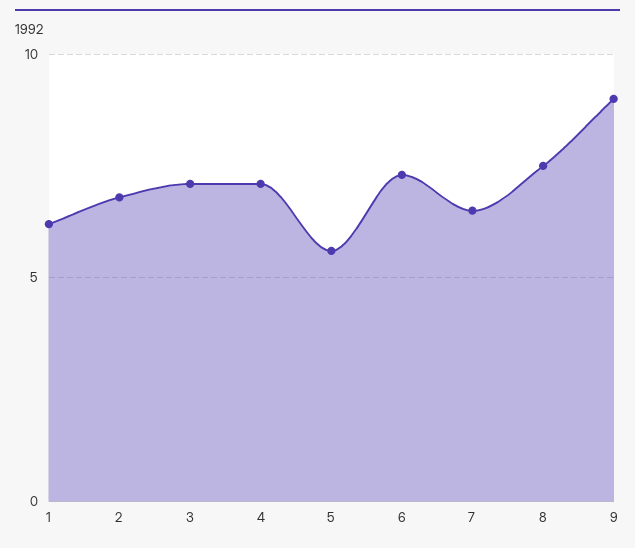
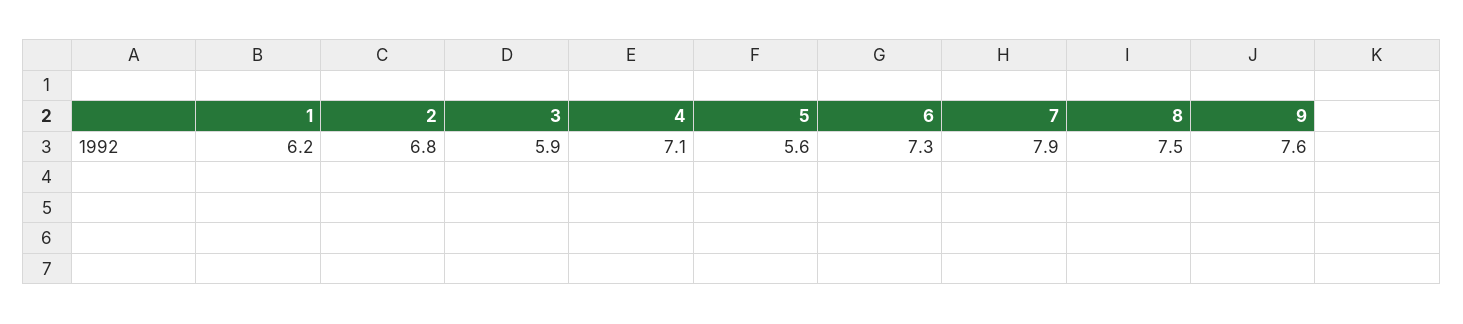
3: 7 -> 5.9
7: 6.5 -> 7.9
9: 9 -> 7.6

